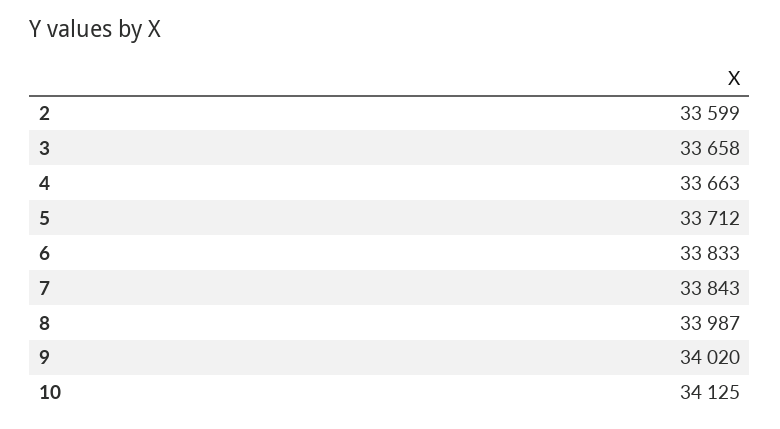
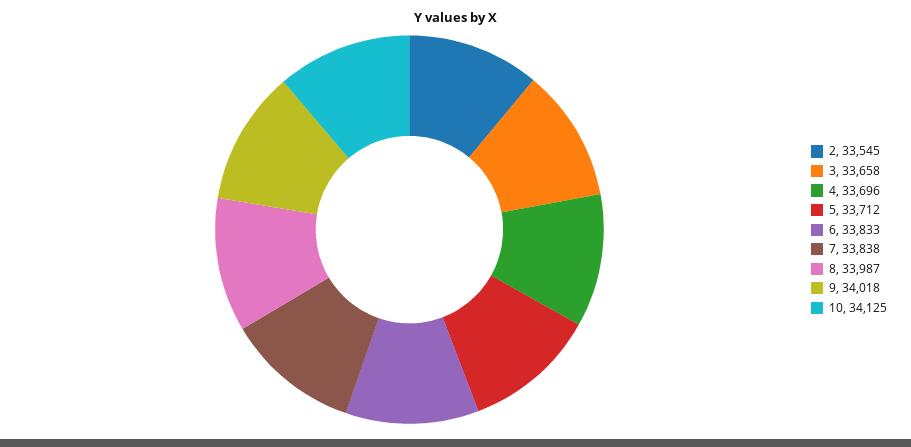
2: 33599 -> 33545
4: 33663 -> 33696
7: 33843 -> 33838
9: 34020 -> 34018

